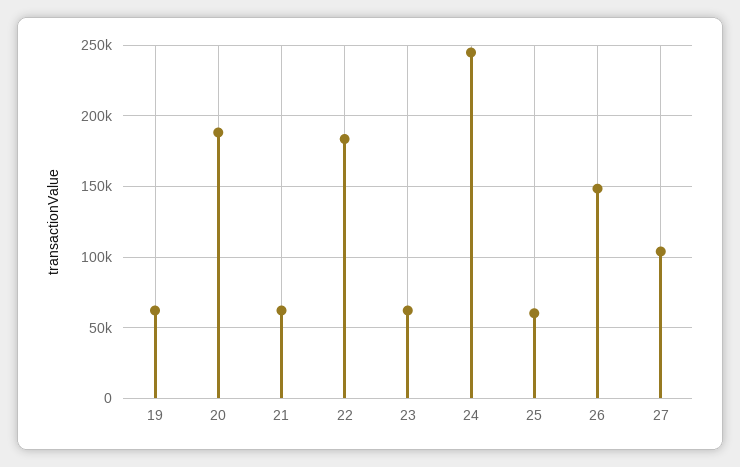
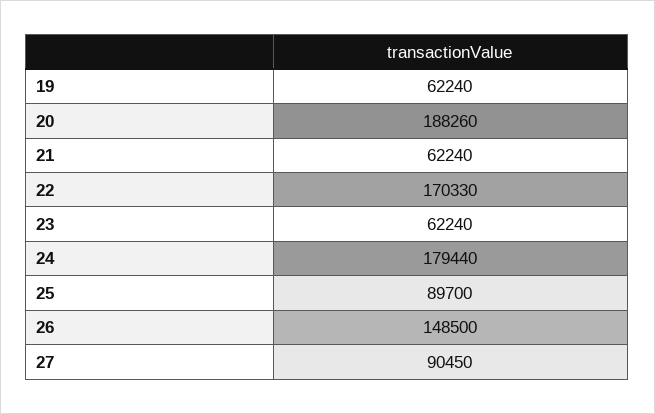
22: 185000 -> 170330
24: 245000 -> 179440
25: 60000 -> 89700
27: 105000 -> 90450

